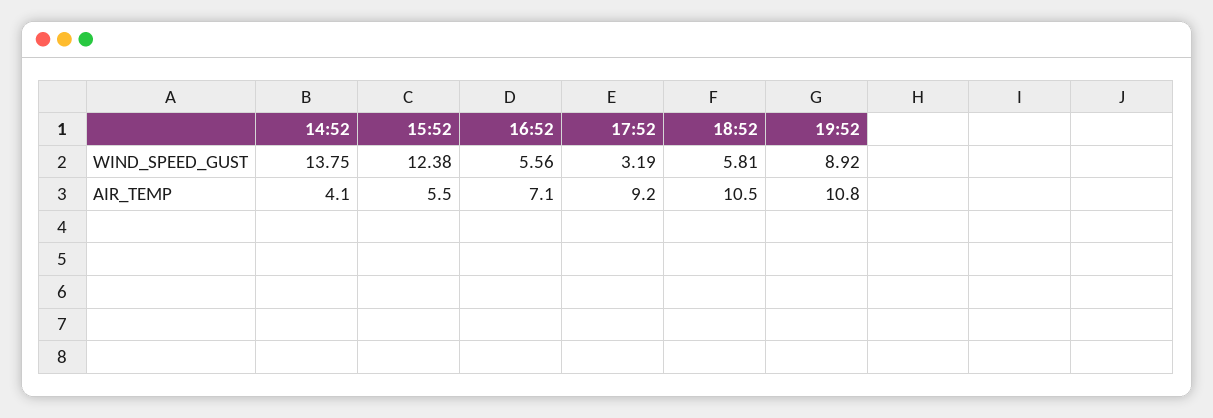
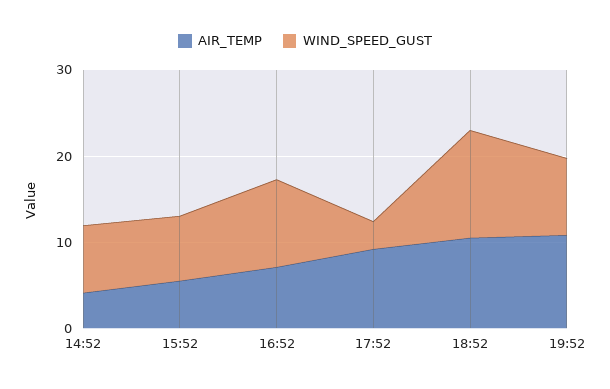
WIND_SPEED_GUST, 14:52: 13.75 -> 8
WIND_SPEED_GUST, 15:52: 12.38 -> 8
WIND_SPEED_GUST, 16:52: 5.56 -> 10
WIND_SPEED_GUST, 18:52: 5.81 -> 12

